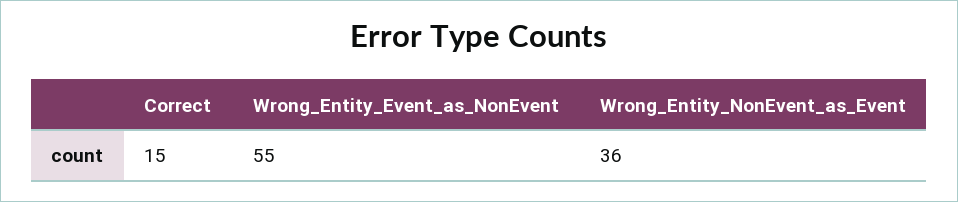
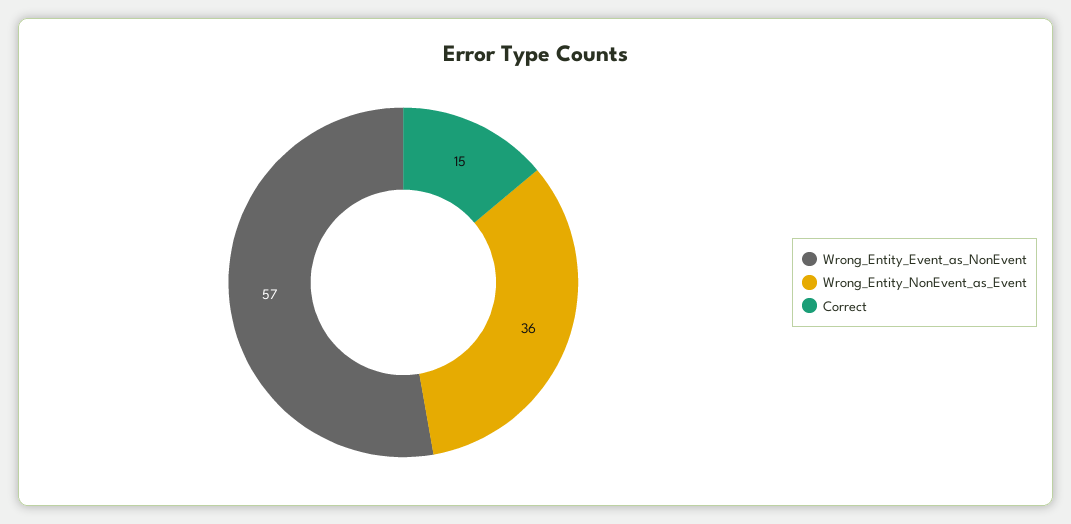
Wrong_Entity_Event_as_NonEvent: 55 -> 57

